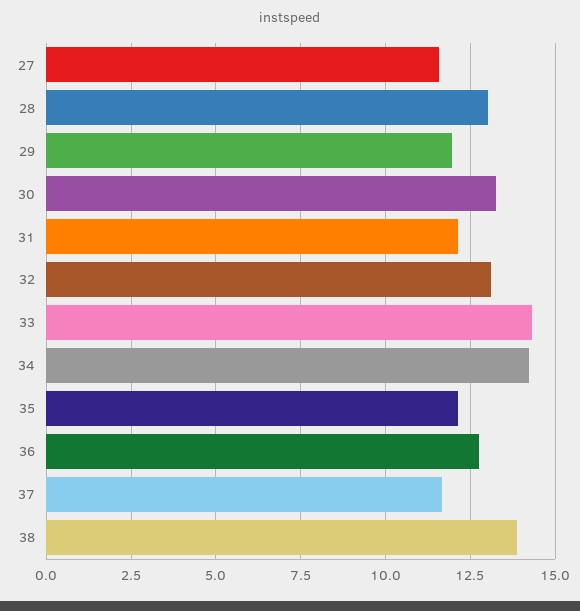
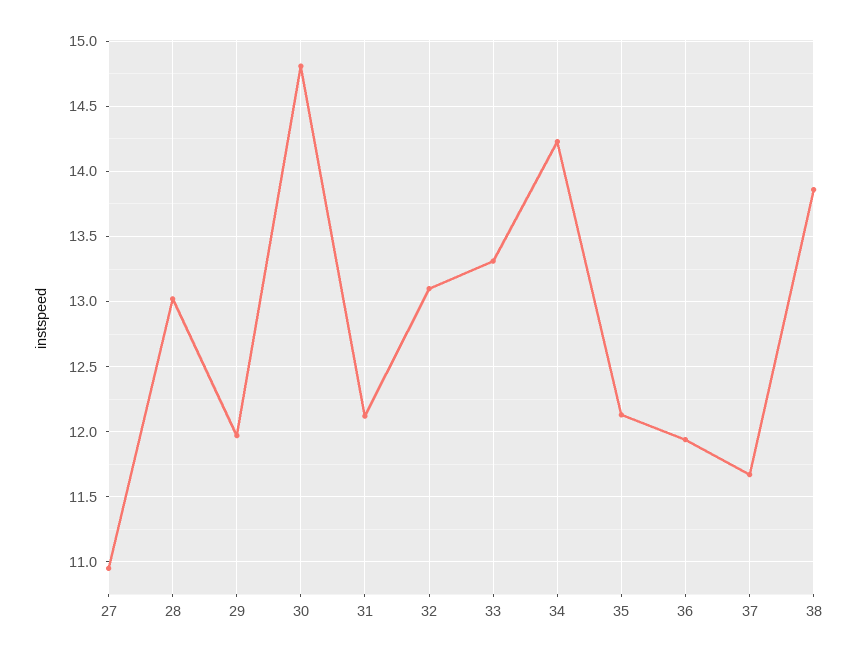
27: 11.5 -> 10.95
30: 13.25 -> 14.8
33: 14.25 -> 13.3
36: 12.75 -> 11.95

